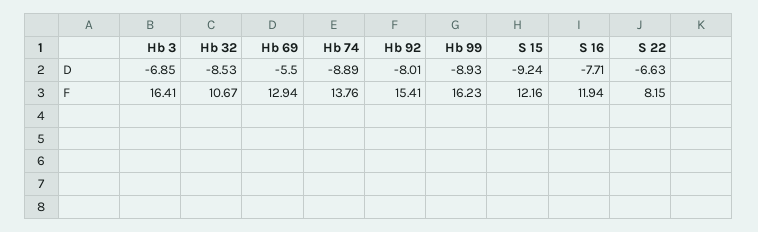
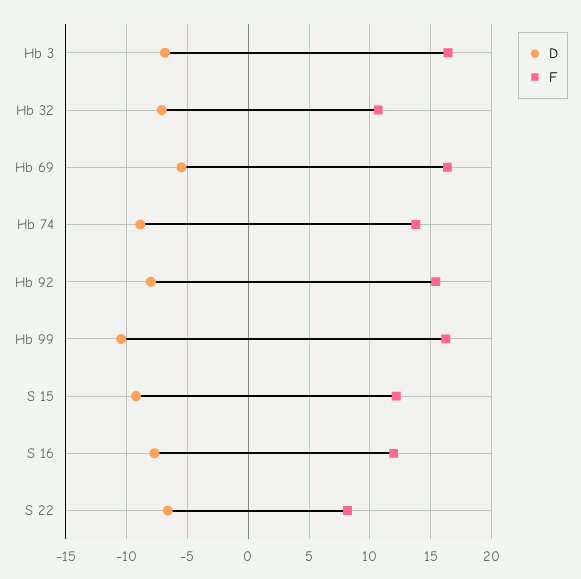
D, Hb 32: -8.53 -> -7
D, Hb 99: -8.93 -> -10.5
F, Hb 69: 12.94 -> 16.5

